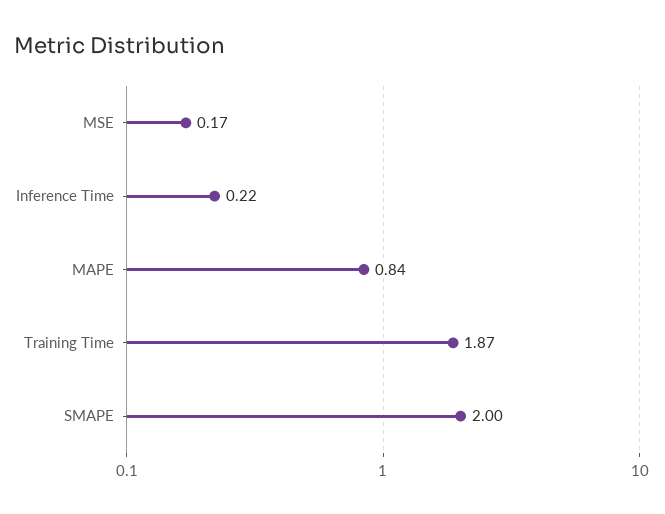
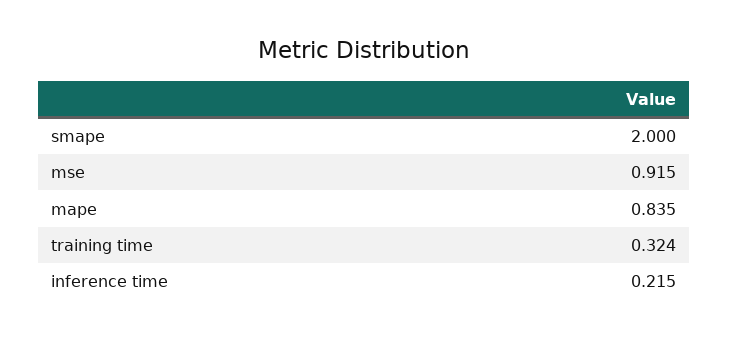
MSE: 0.17 -> 0.915
Training Time: 1.87 -> 0.324

